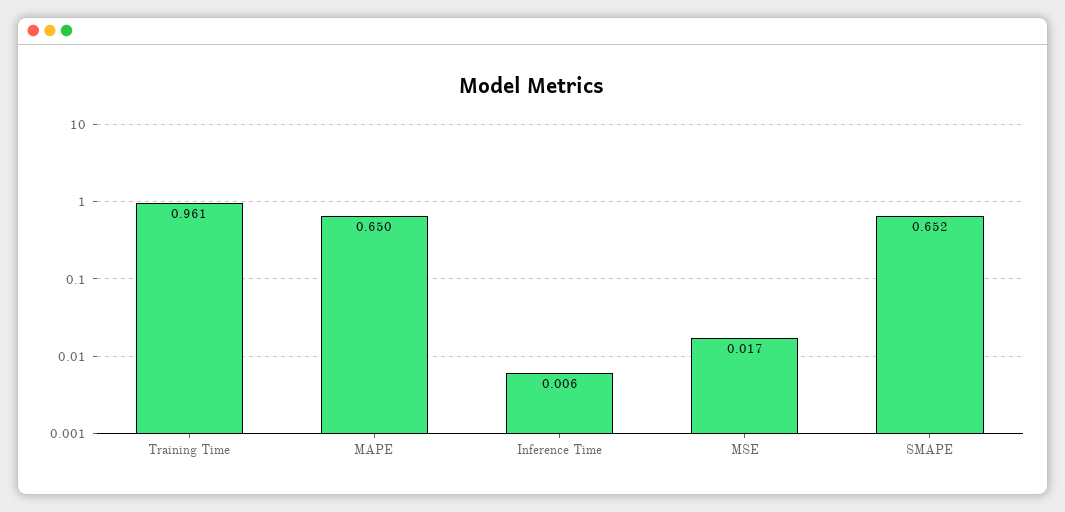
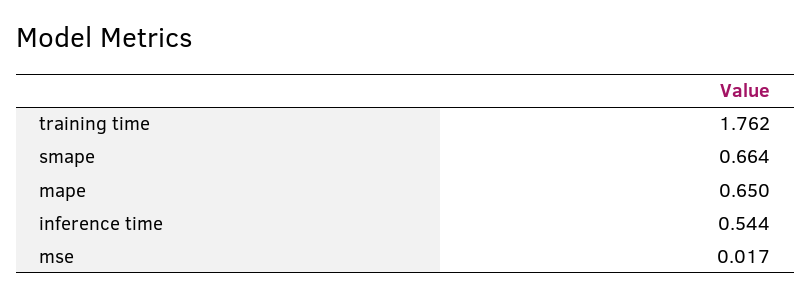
Training Time: 0.961 -> 1.762
Inference Time: 0.006 -> 0.544
SMAPE: 0.652 -> 0.664

